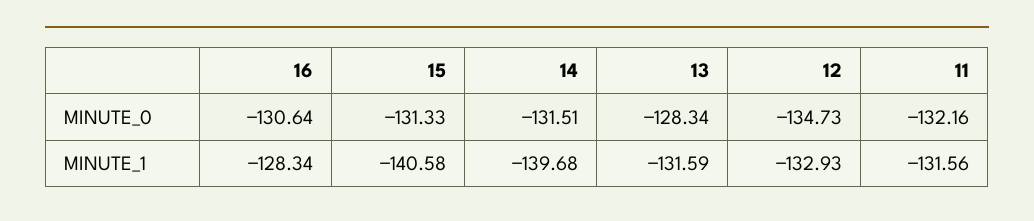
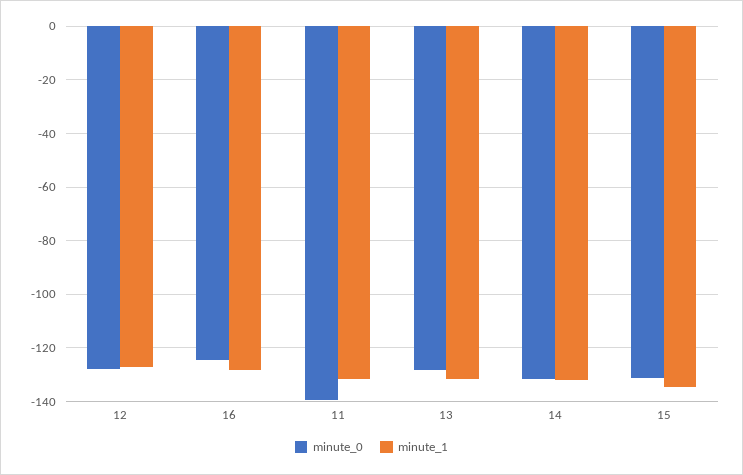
MINUTE_0, 16: -130.64 -> -125
MINUTE_0, 12: -134.73 -> -127.5
MINUTE_0, 11: -132.16 -> -140
MINUTE_1, 15: -140.58 -> -135
MINUTE_1, 14: -139.68 -> -132.5
MINUTE_1, 12: -132.93 -> -127.5

